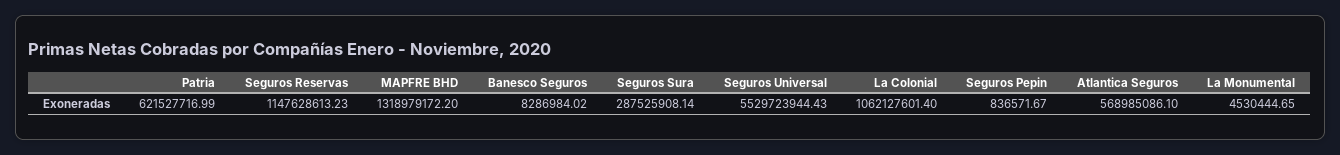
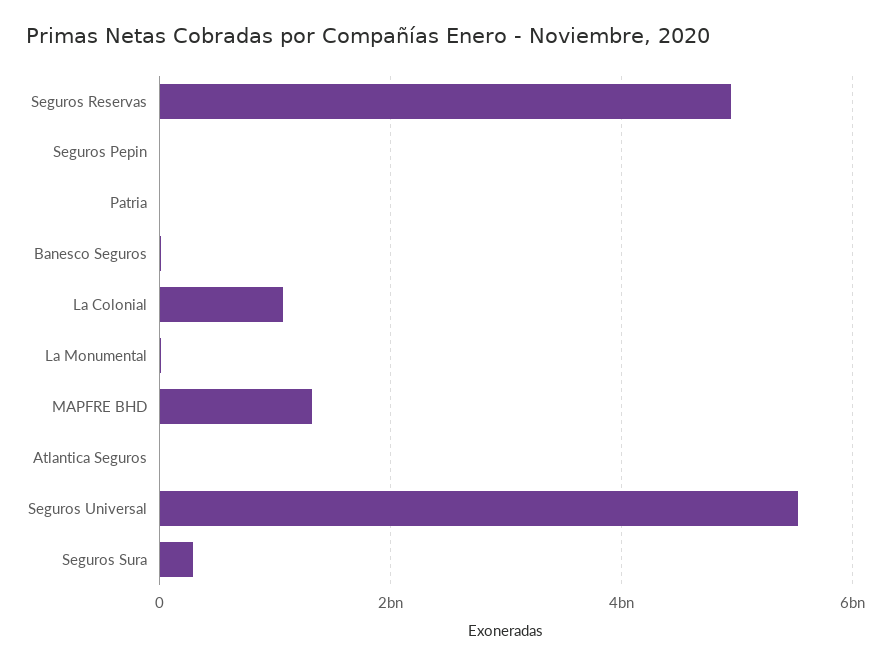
Patria: 621527716.99 -> 0
Seguros Reservas: 1147628613.23 -> 5000000000
Atlantica Seguros: 568985086.1 -> 0

